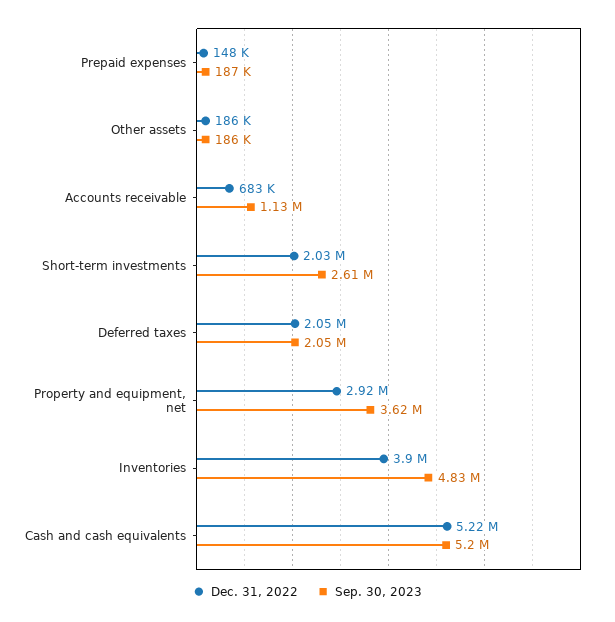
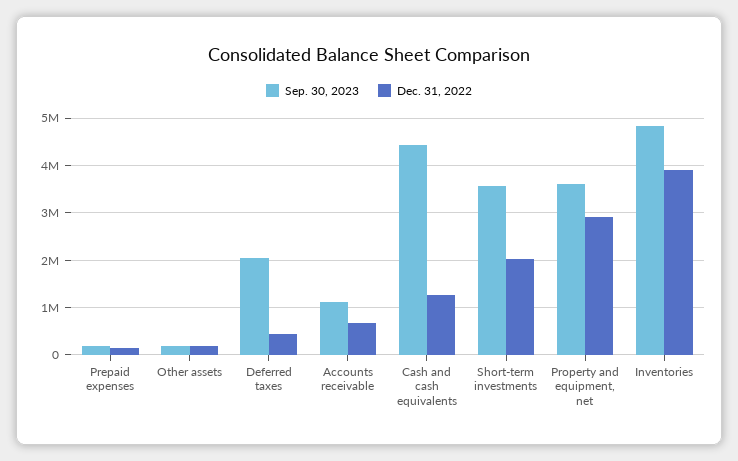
Sep. 30, 2023, Short-term investments: 2610000 -> 3600000
Dec. 31, 2022, Deferred taxes: 2050000 -> 400000
Dec. 31, 2022, Cash and cash equivalents: 5220000 -> 1200000
Sep. 30, 2023, Cash and cash equivalents: 5200000 -> 4400000

